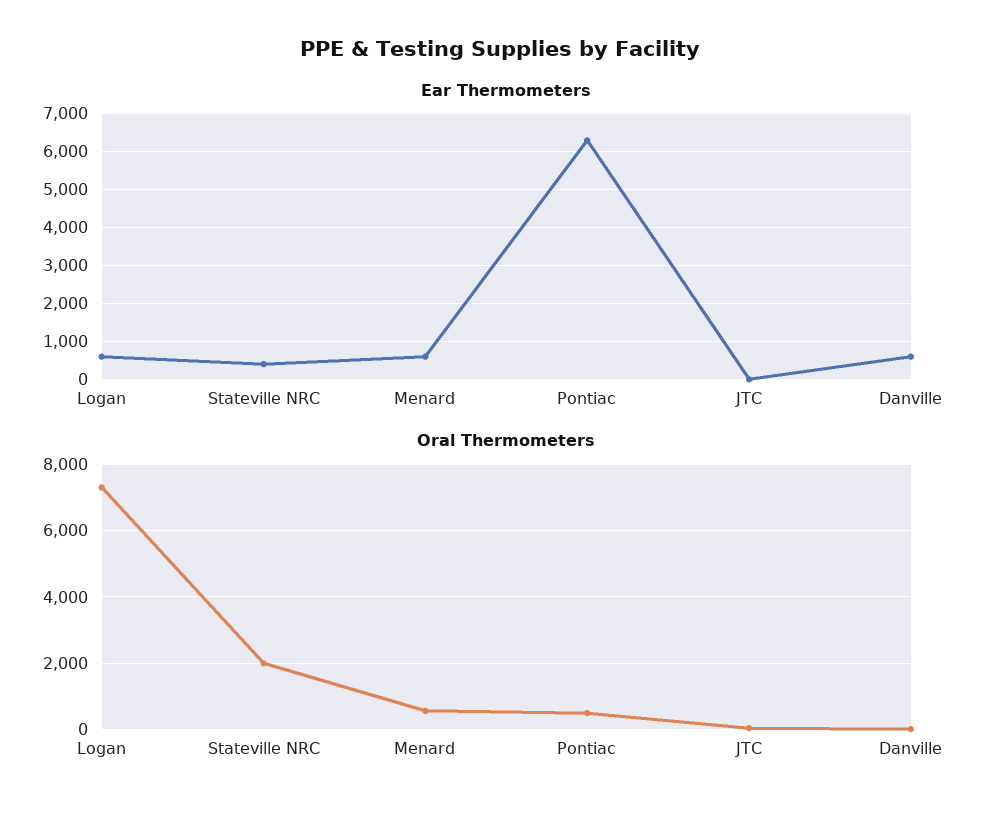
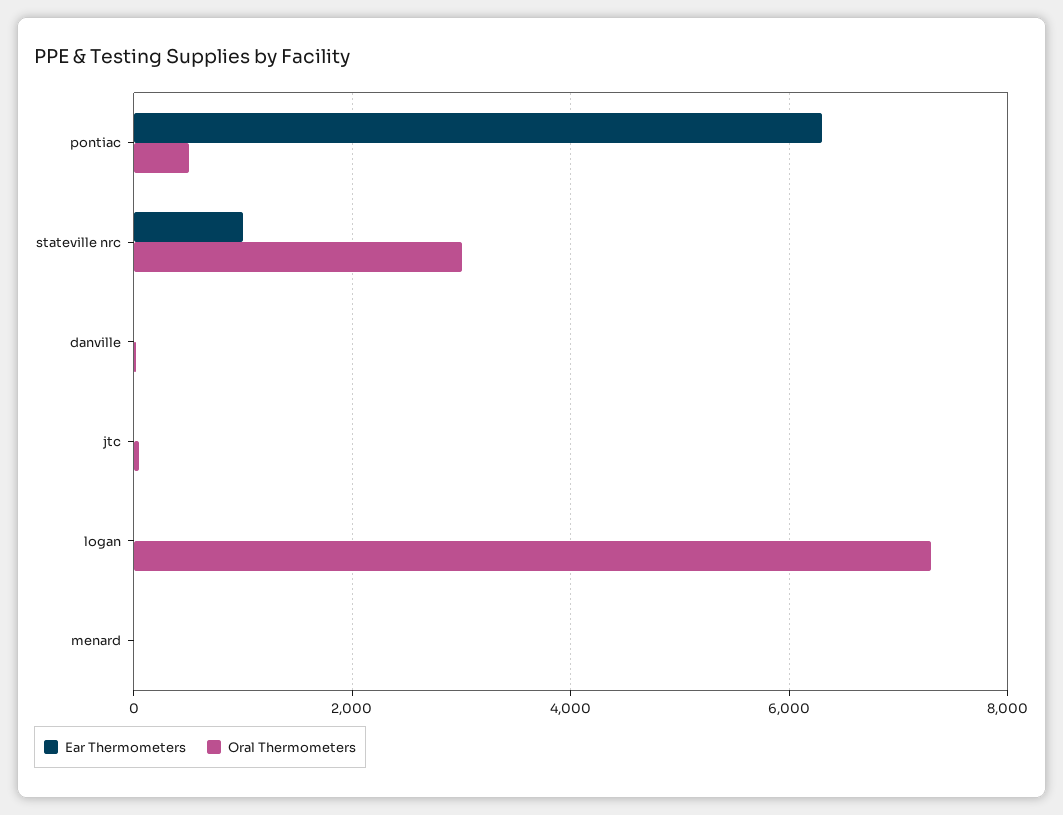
Ear Thermometers, Logan: 600 -> 0
Ear Thermometers, Stateville NRC: 400 -> 1000
Ear Thermometers, Menard: 600 -> 0
Ear Thermometers, Danville: 600 -> 0
Oral Thermometers, Stateville NRC: 2000 -> 3000
Oral Thermometers, Menard: 600 -> 0

